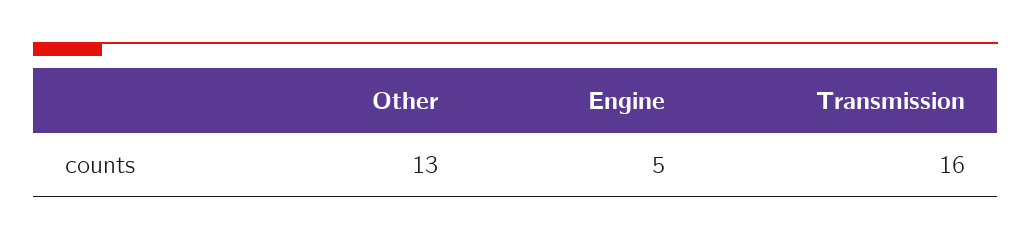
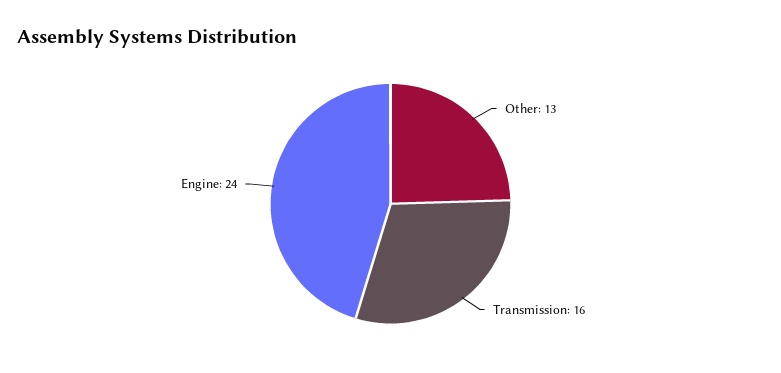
Engine: 5 -> 24

